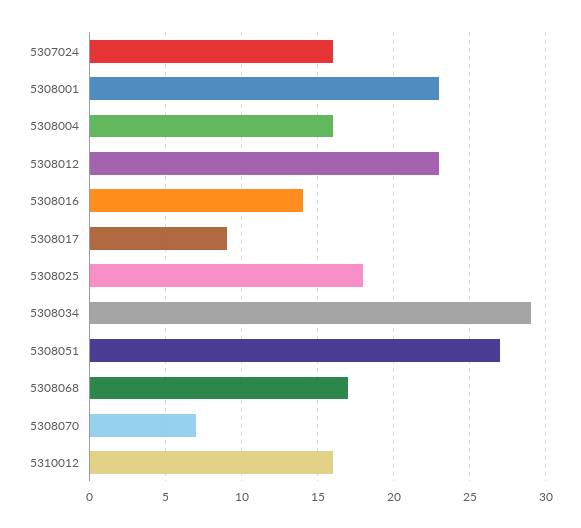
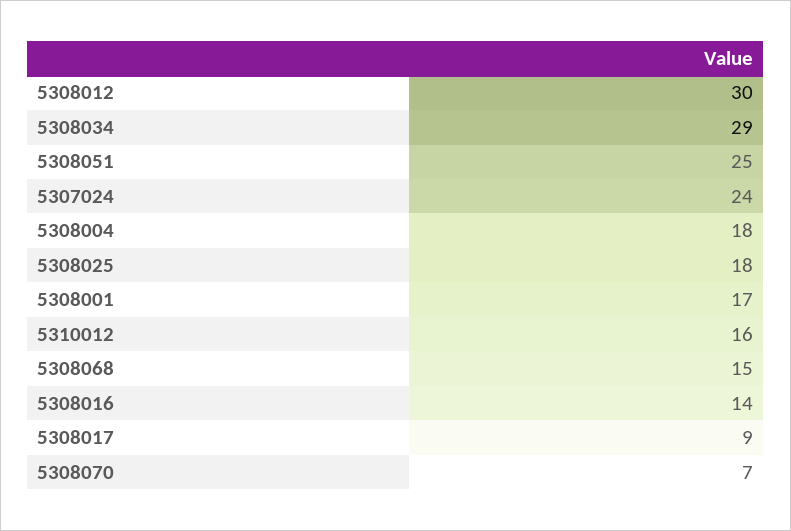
5307024: 16 -> 24
5308001: 23 -> 17
5308004: 16 -> 18
5308012: 23 -> 30
5308051: 27 -> 25
5308068: 17 -> 15

